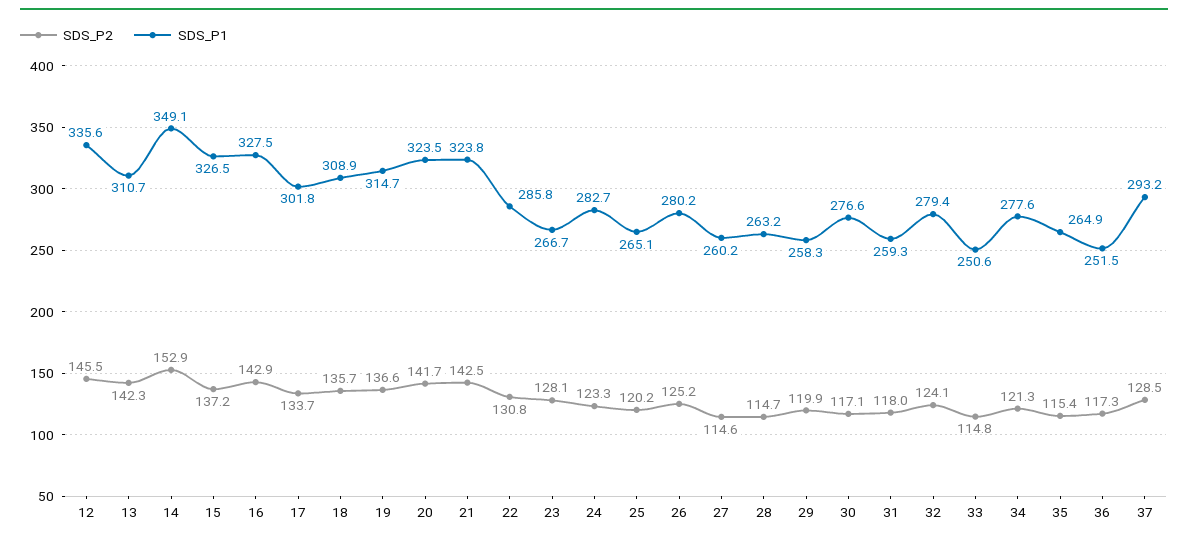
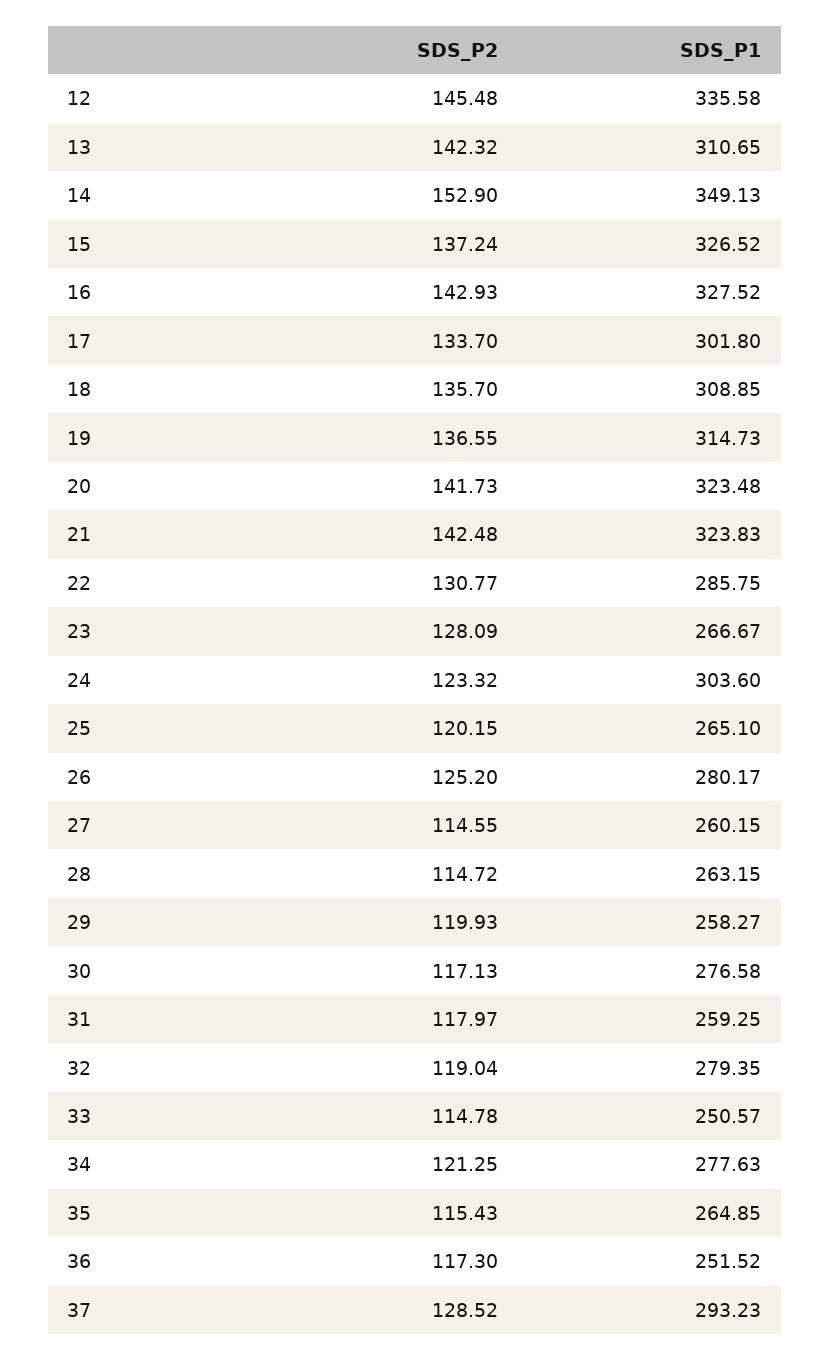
SDS_P1, 24: 282.7 -> 303.6
SDS_P2, 32: 124.1 -> 119.04

